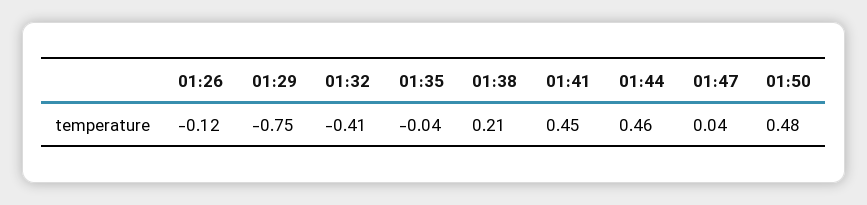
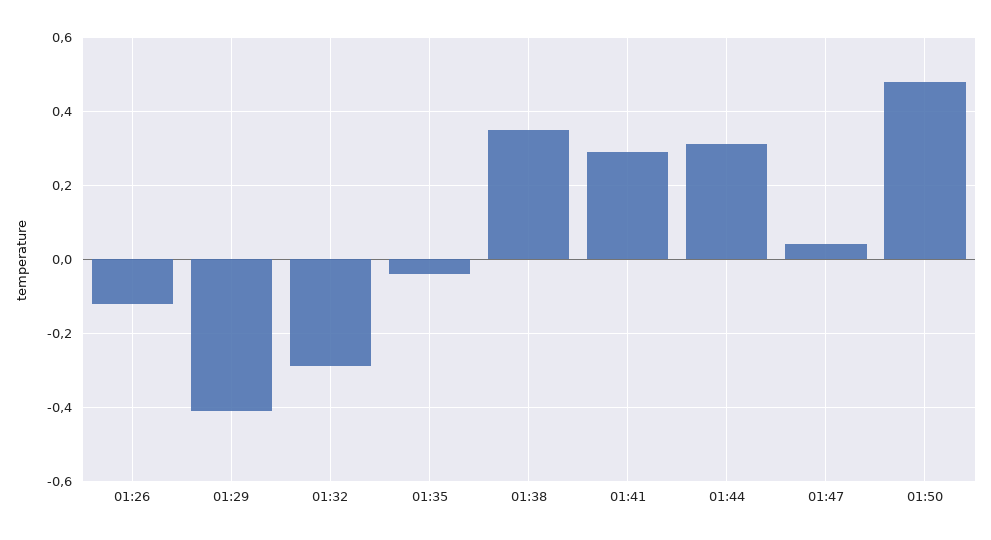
01:29: -0.75 -> -0.4
01:32: -0.41 -> -0.3
01:38: 0.21 -> 0.35
01:41: 0.45 -> 0.3
01:44: 0.46 -> 0.3

